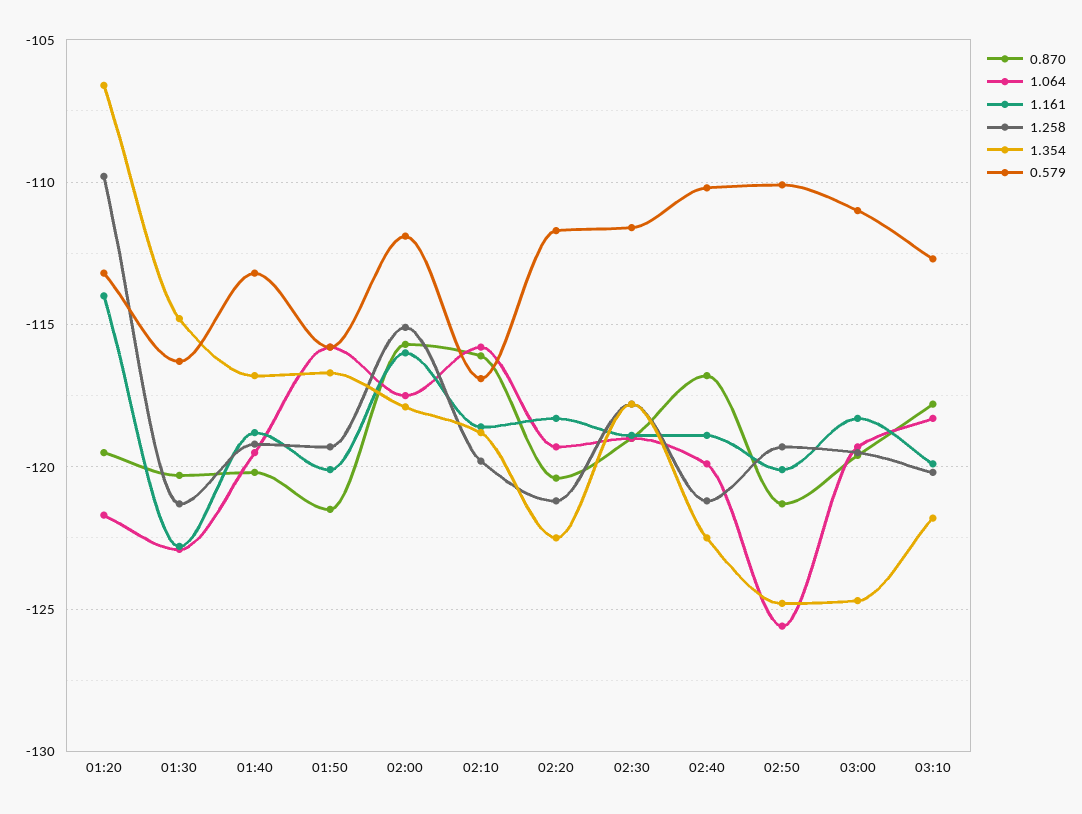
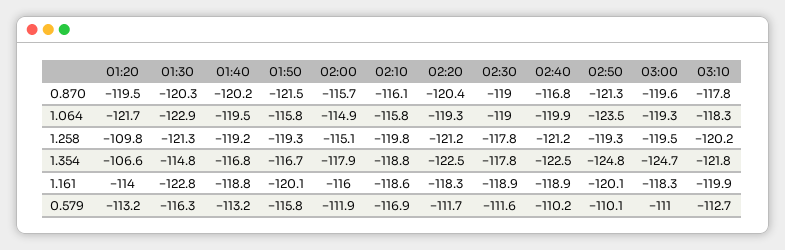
1.064, 02:00: -117.5 -> -114.9
1.064, 02:50: -125.5 -> -123.5

